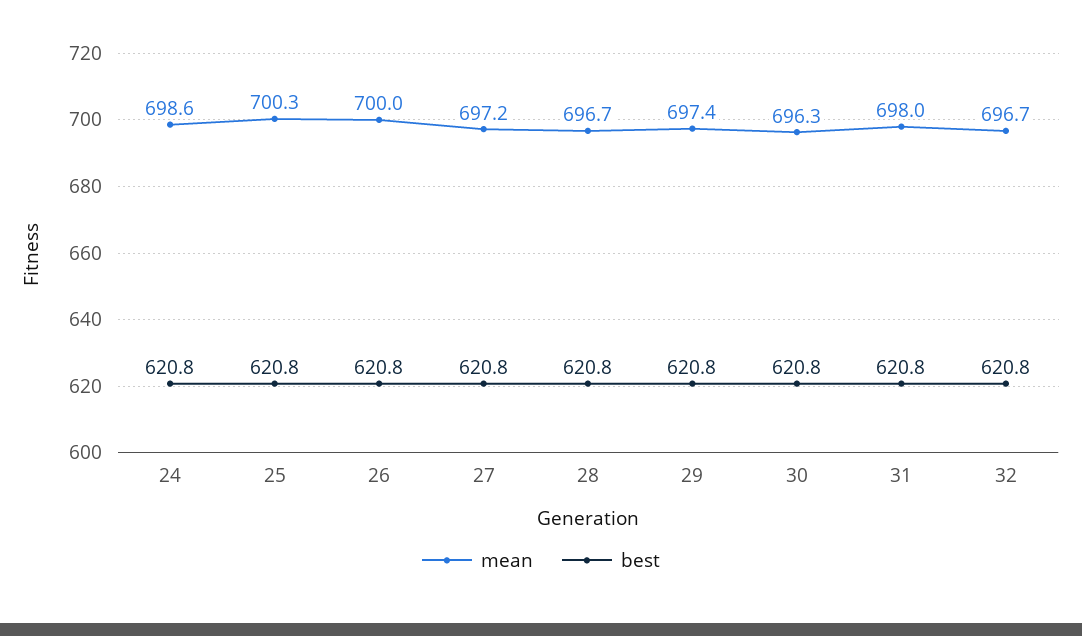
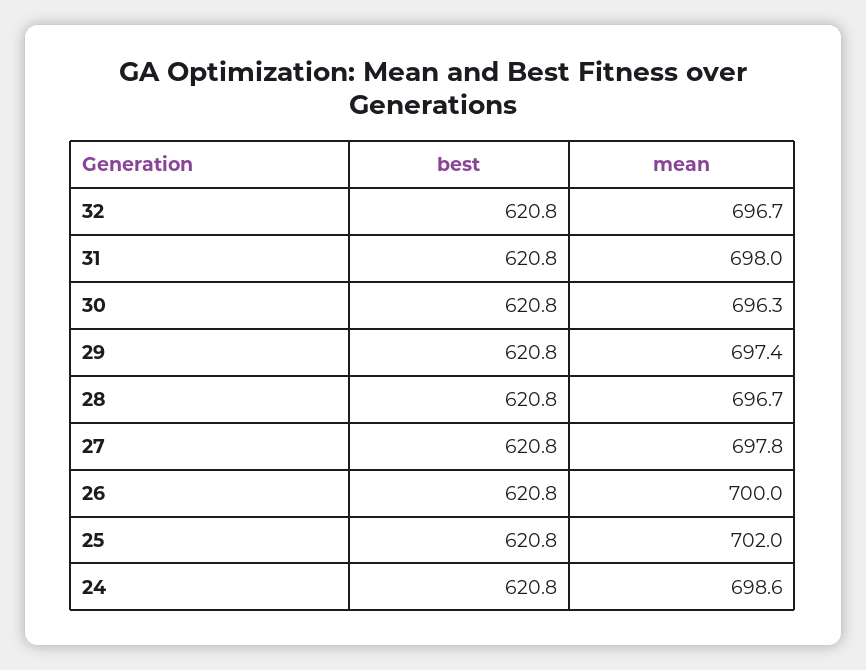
mean, 25: 700.3 -> 702
mean, 27: 697.2 -> 697.8

